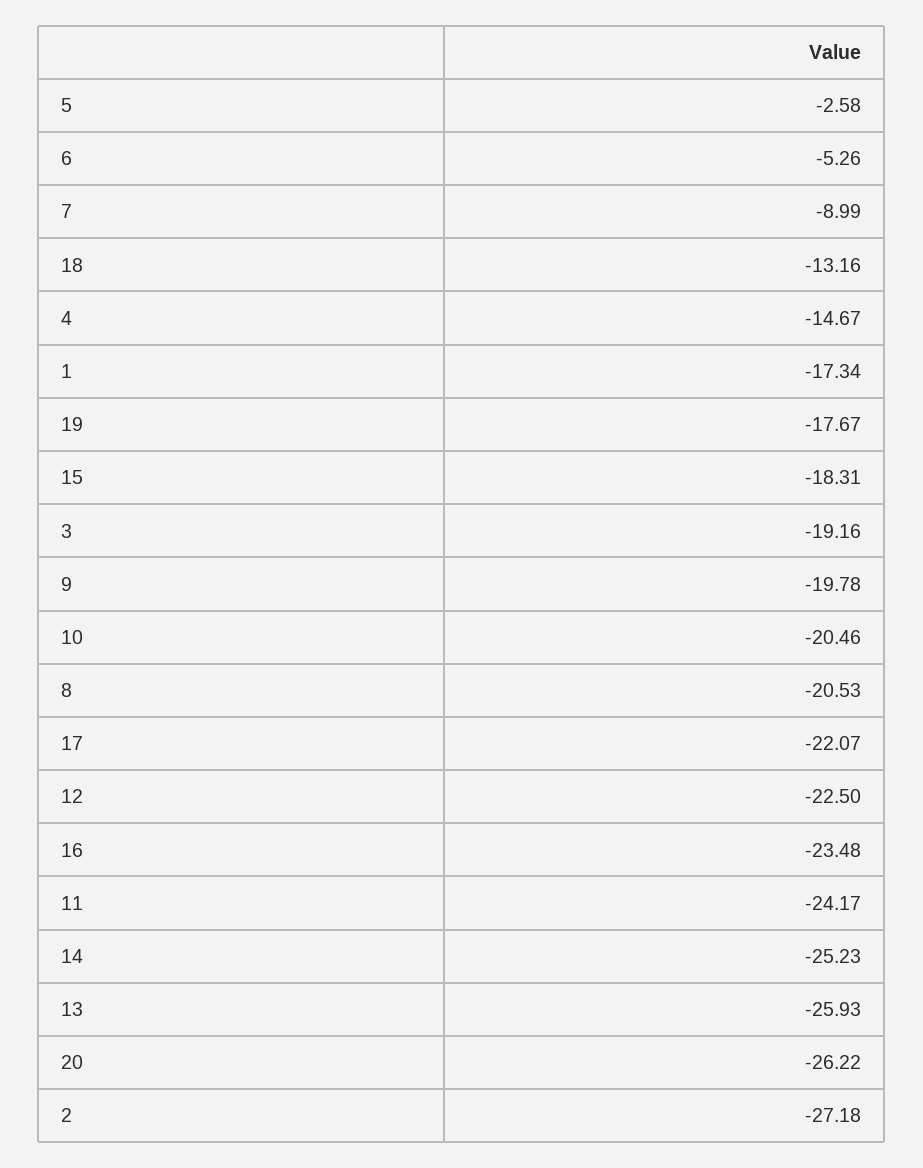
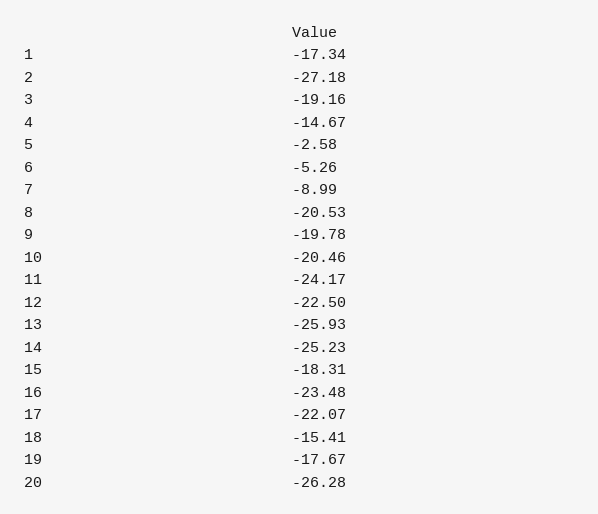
18: -13.16 -> -15.41
20: -26.22 -> -26.28

